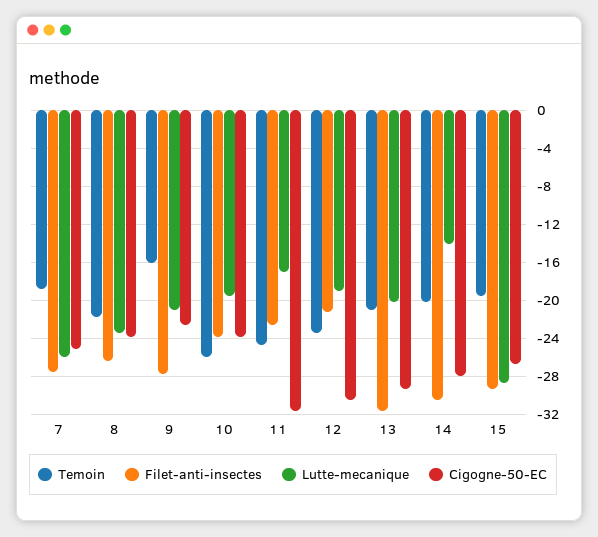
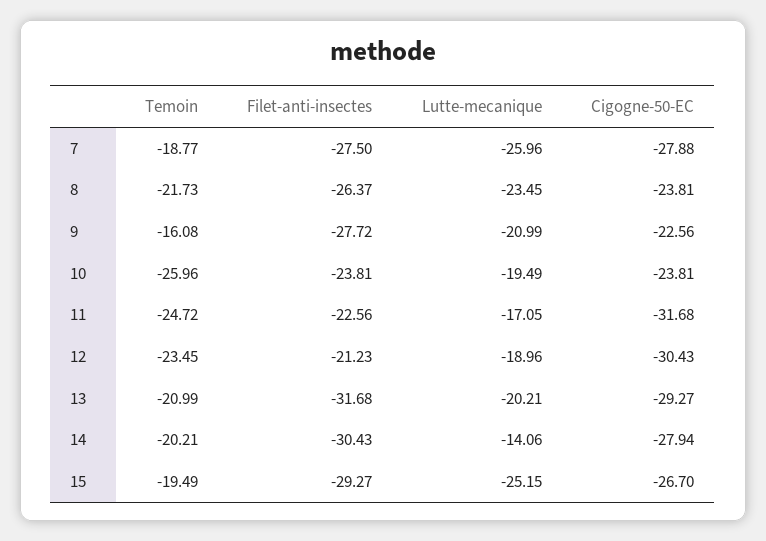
Cigogne-50-EC, 7: -25 -> -27.88
Lutte-mecanique, 15: -29 -> -25.15

